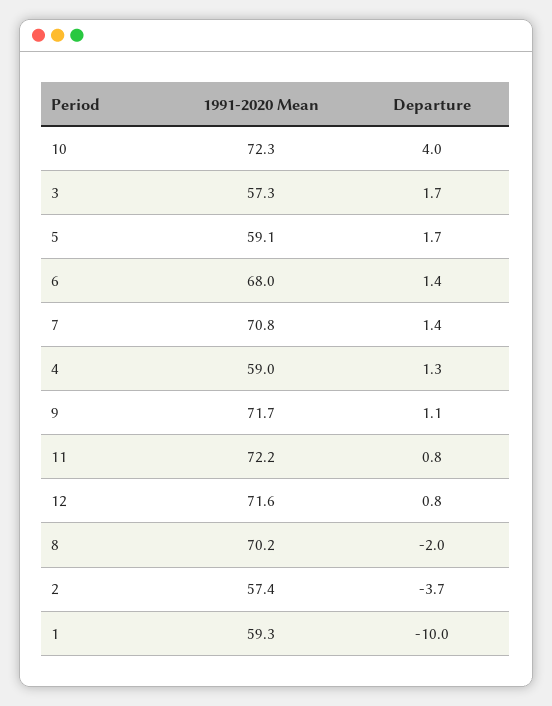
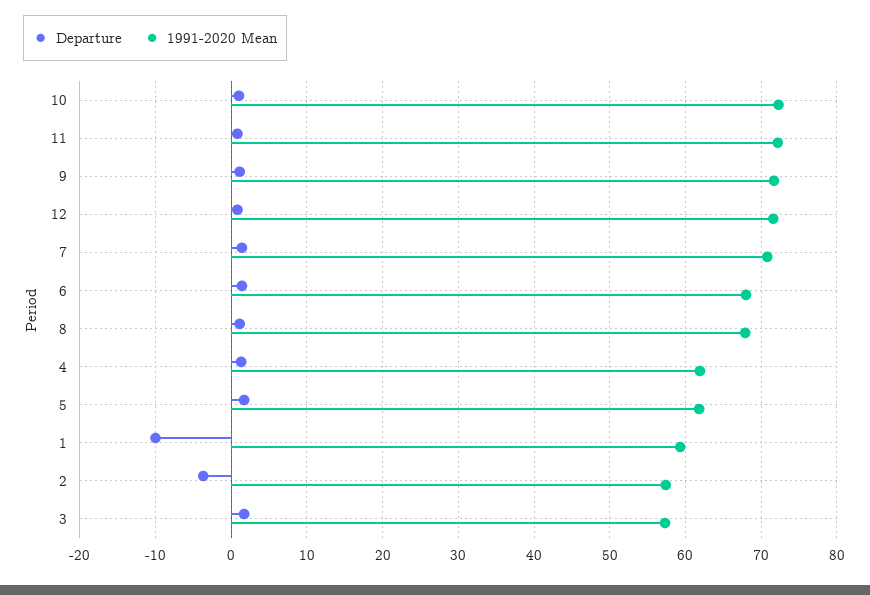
Departure, 10: 4 -> 1
1991-2020 Mean, 5: 59.1 -> 62
1991-2020 Mean, 4: 59 -> 62
1991-2020 Mean, 8: 70.2 -> 68
Departure, 8: -2 -> 1

